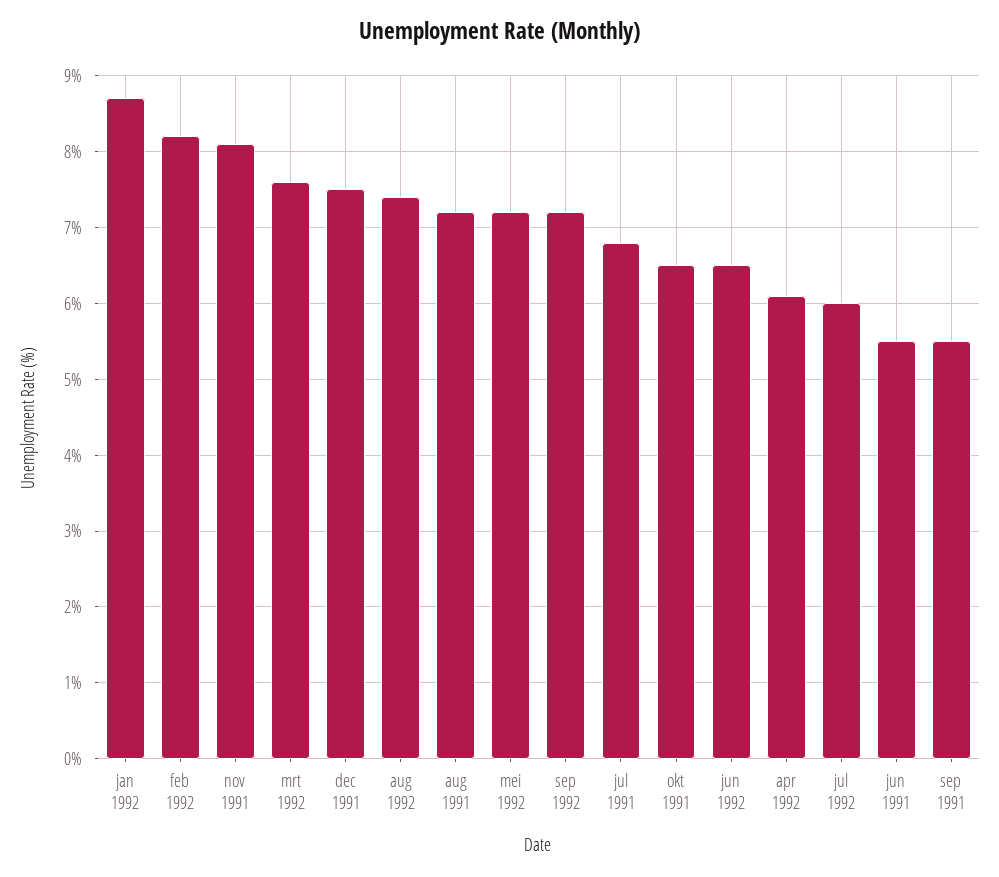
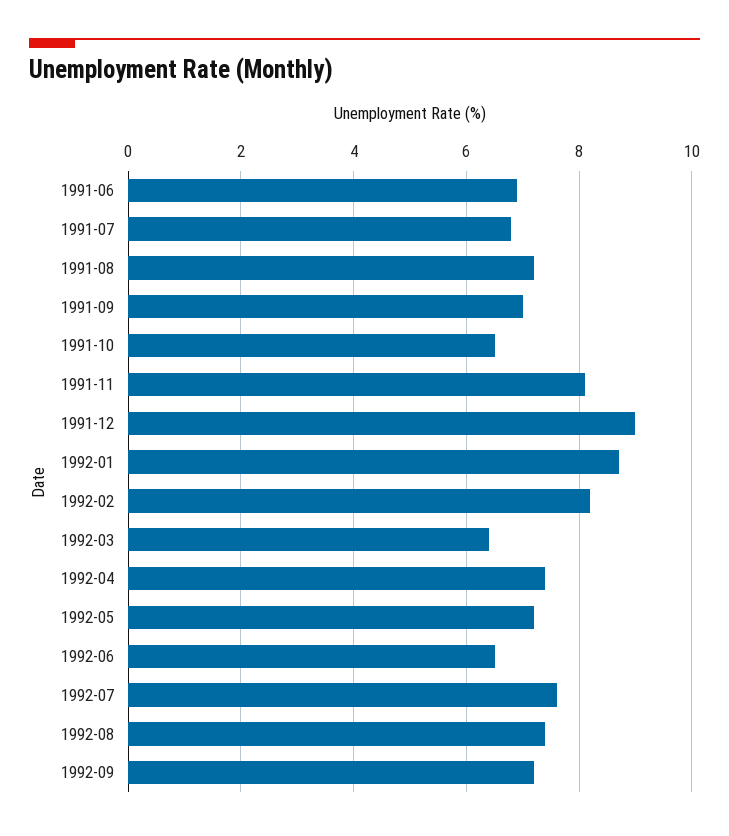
mrt 1992: 7.6 -> 6.5
dec 1991: 7.5 -> 9
apr 1992: 6.1 -> 7.5
jul 1992: 6 -> 7.5
jun 1991: 5.5 -> 7
sep 1991: 5.5 -> 7

